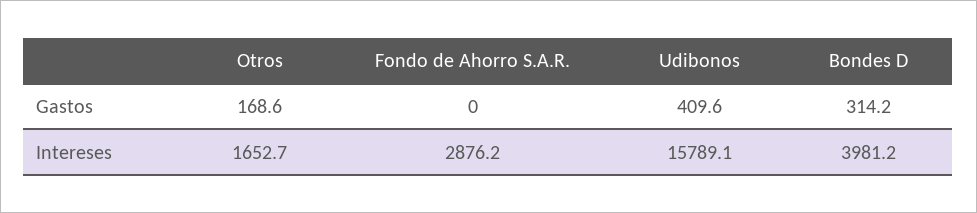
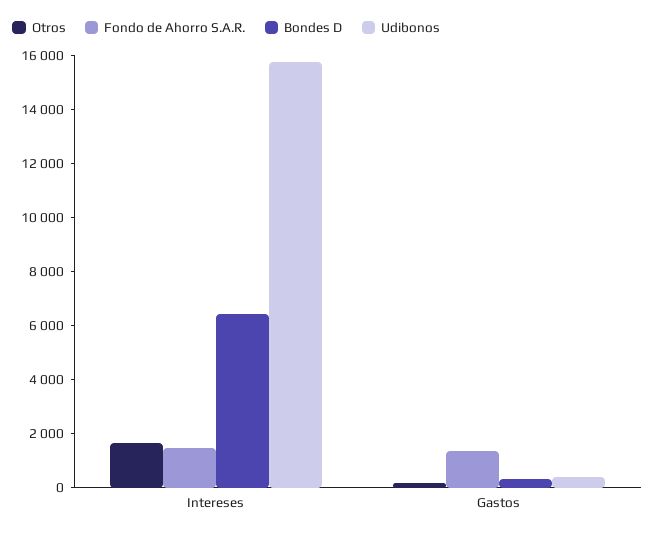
Fondo de Ahorro S.A.R., Gastos: 0 -> 1500
Fondo de Ahorro S.A.R., Intereses: 2876.2 -> 1500
Bondes D, Intereses: 3981.2 -> 6500

